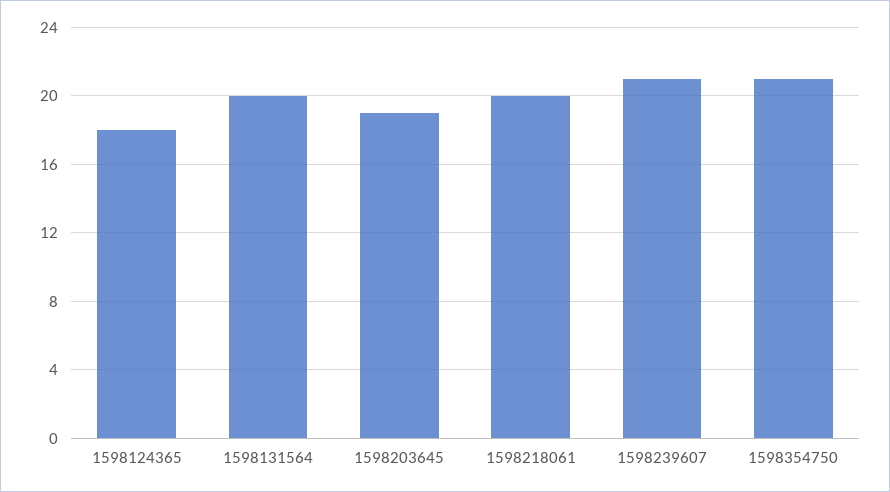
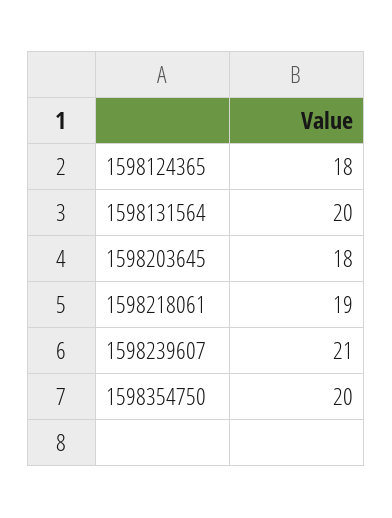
1598203645: 19 -> 18
1598218061: 20 -> 19
1598354750: 21 -> 20

